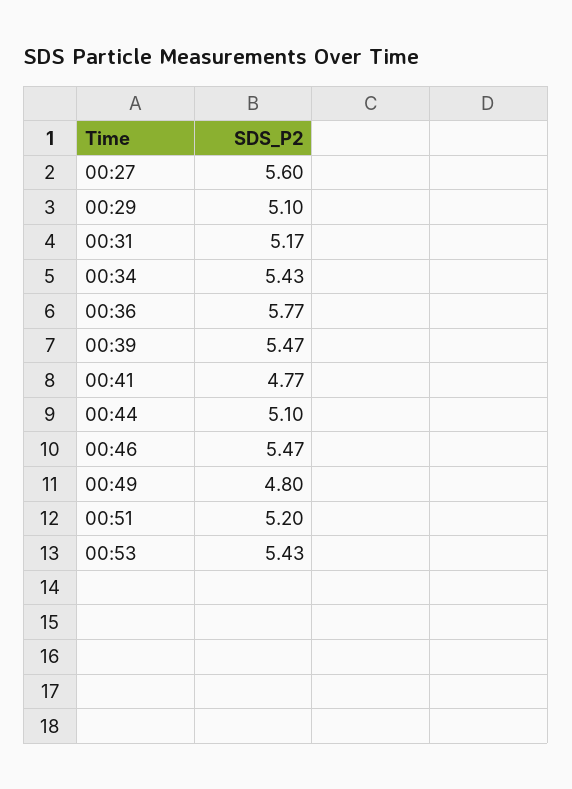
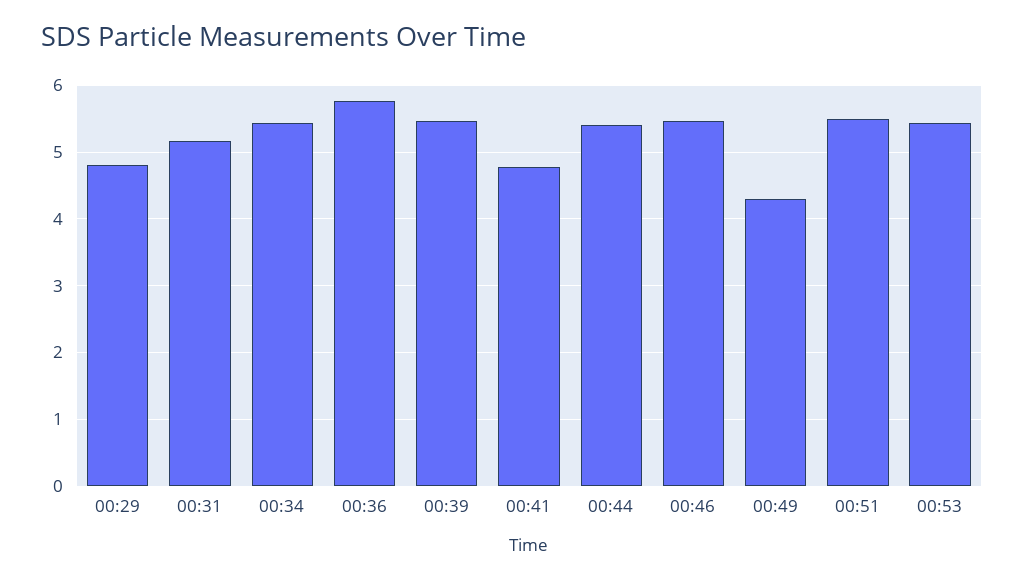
00:27: 5.6 -> none
00:29: 5.1 -> 4.8
00:44: 5.1 -> 5.4
00:49: 4.8 -> 4.3
00:51: 5.2 -> 5.5

